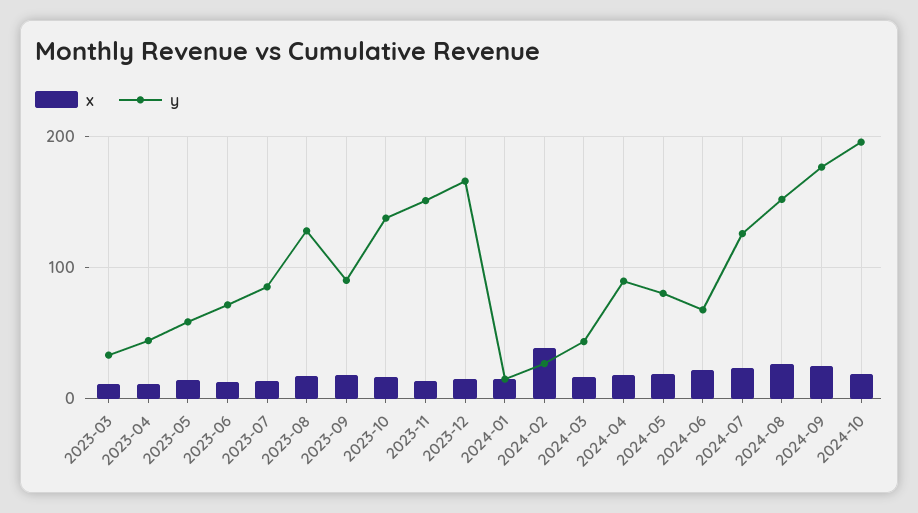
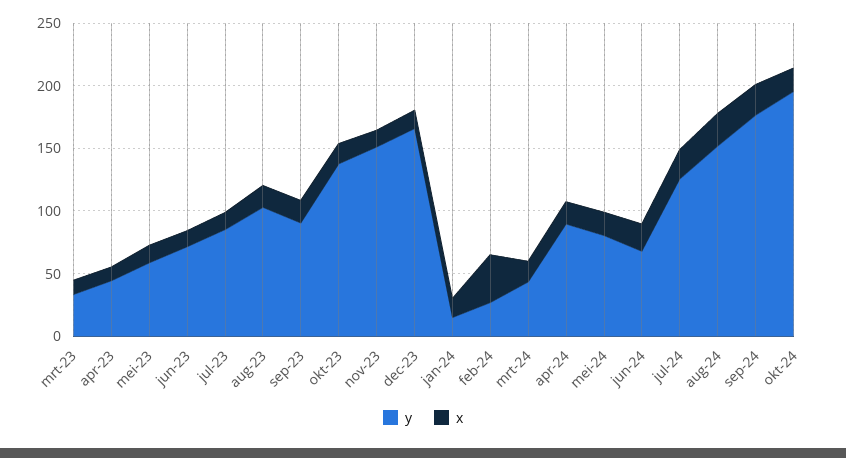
y, 2023-08: 130 -> 100

